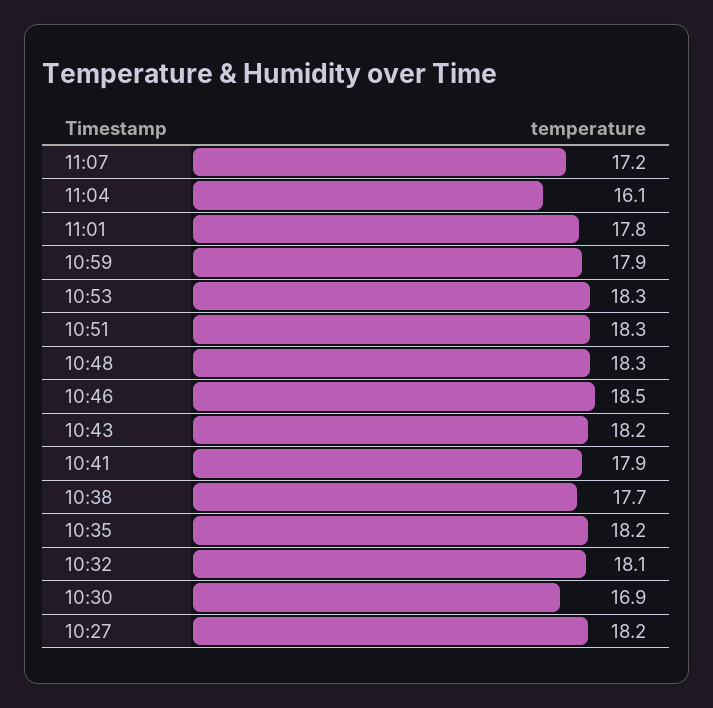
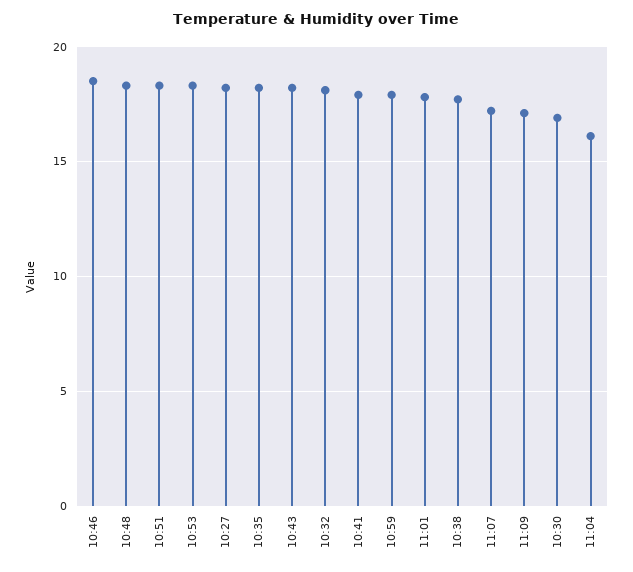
11:09: none -> 17

